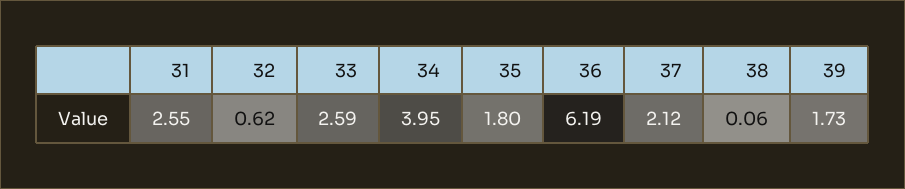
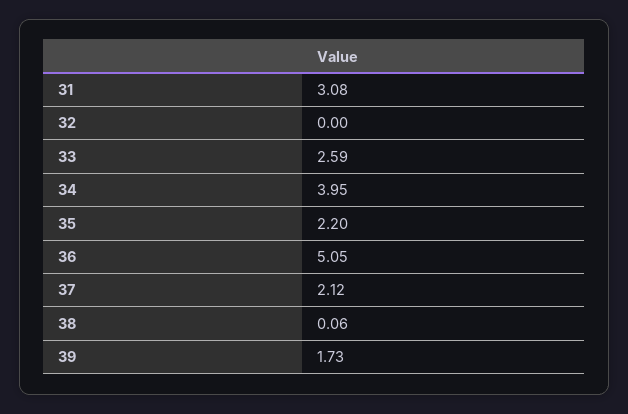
31: 2.55 -> 3.08
32: 0.62 -> 0
35: 1.8 -> 2.2
36: 6.19 -> 5.05

